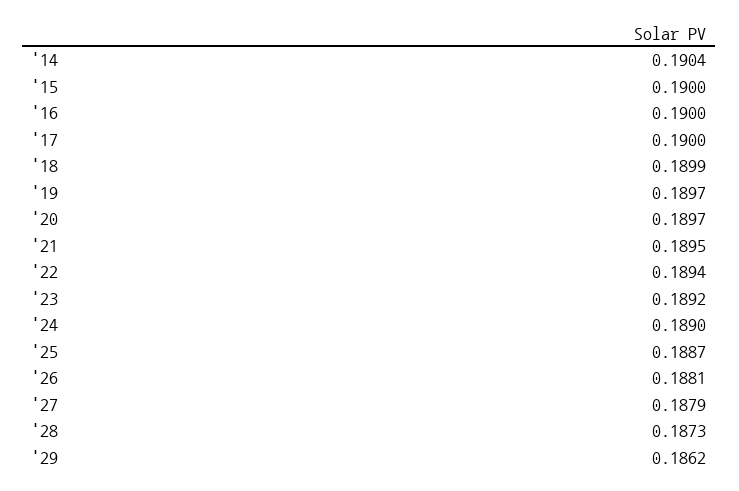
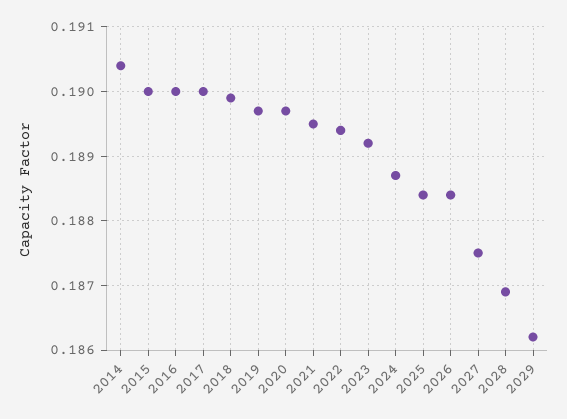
'24: 0.189 -> 0.1887
'25: 0.1887 -> 0.1884
'26: 0.1881 -> 0.1884
'27: 0.1879 -> 0.1875
'28: 0.1873 -> 0.1869

